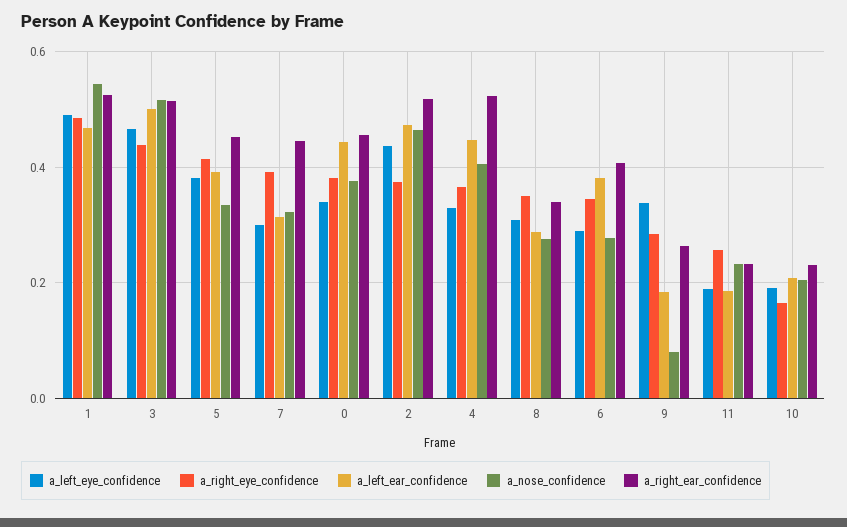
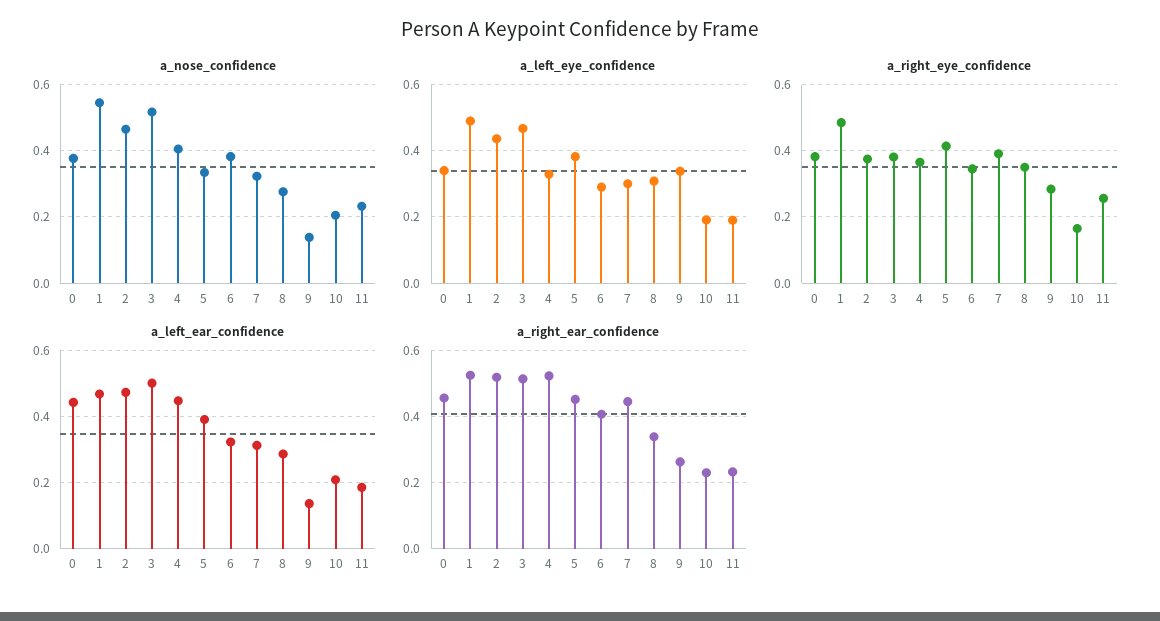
a_right_eye_confidence, 3: 0.44 -> 0.38
a_left_ear_confidence, 6: 0.38 -> 0.32
a_nose_confidence, 6: 0.28 -> 0.38
a_left_ear_confidence, 9: 0.18 -> 0.14
a_nose_confidence, 9: 0.08 -> 0.14

